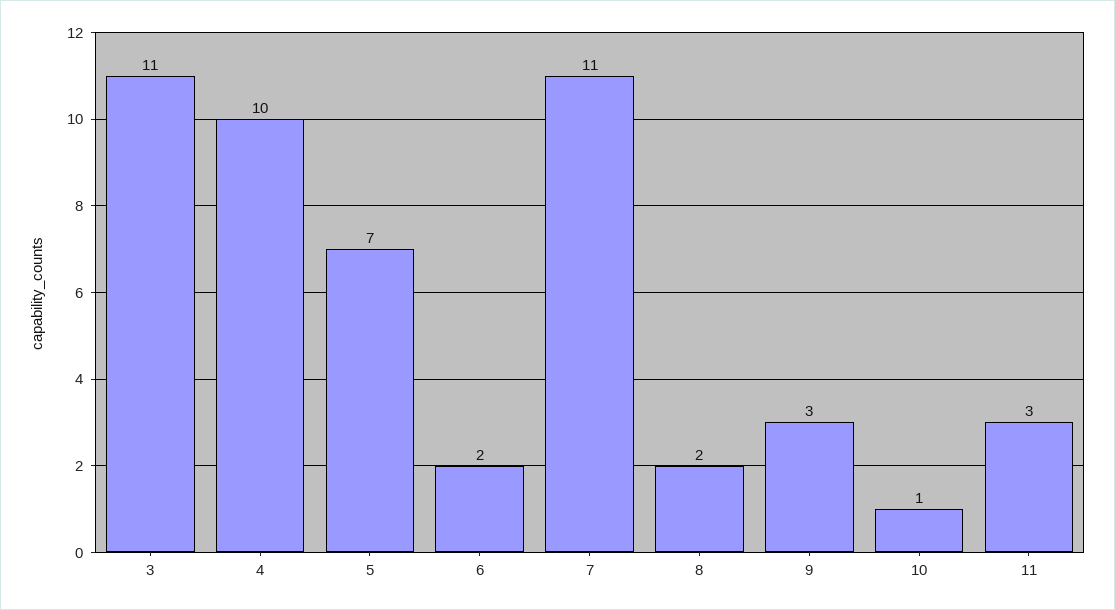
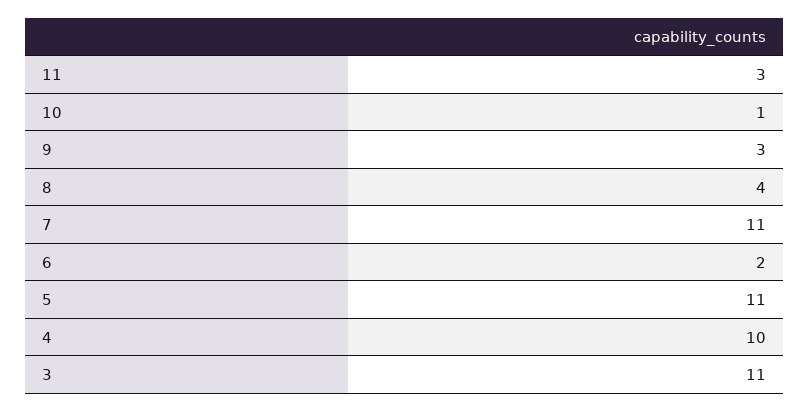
5: 7 -> 11
8: 2 -> 4

